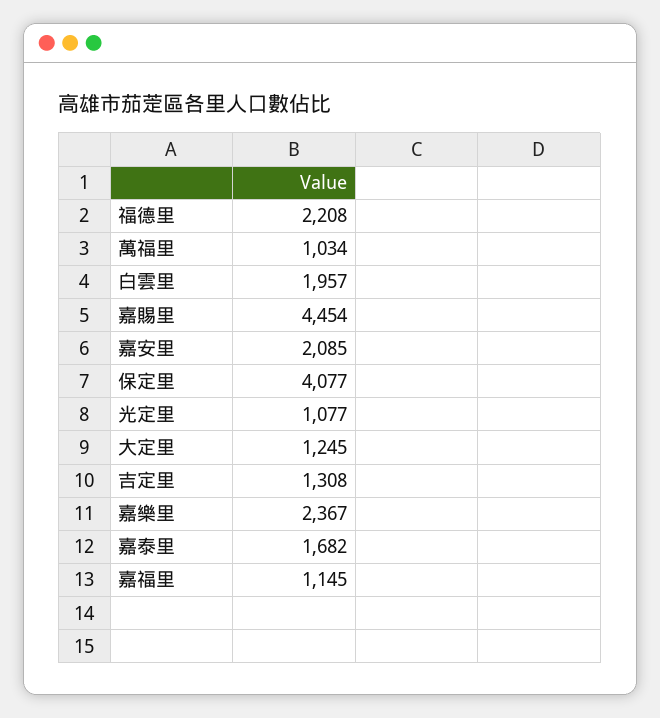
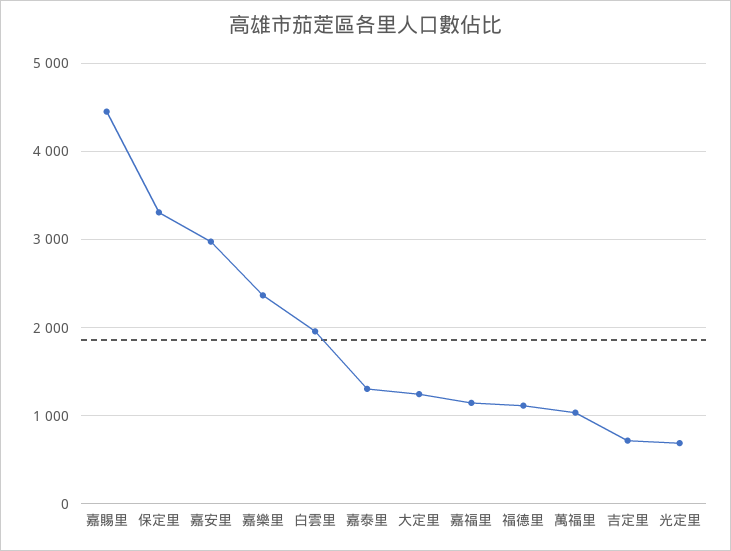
福德里: 2208 -> 1100
嘉安里: 2085 -> 3000
保定里: 4077 -> 3300
光定里: 1077 -> 700
吉定里: 1308 -> 700
嘉泰里: 1682 -> 1300

